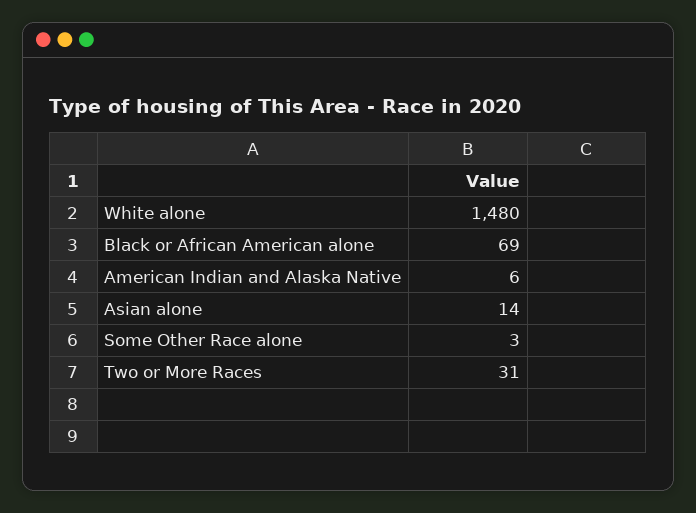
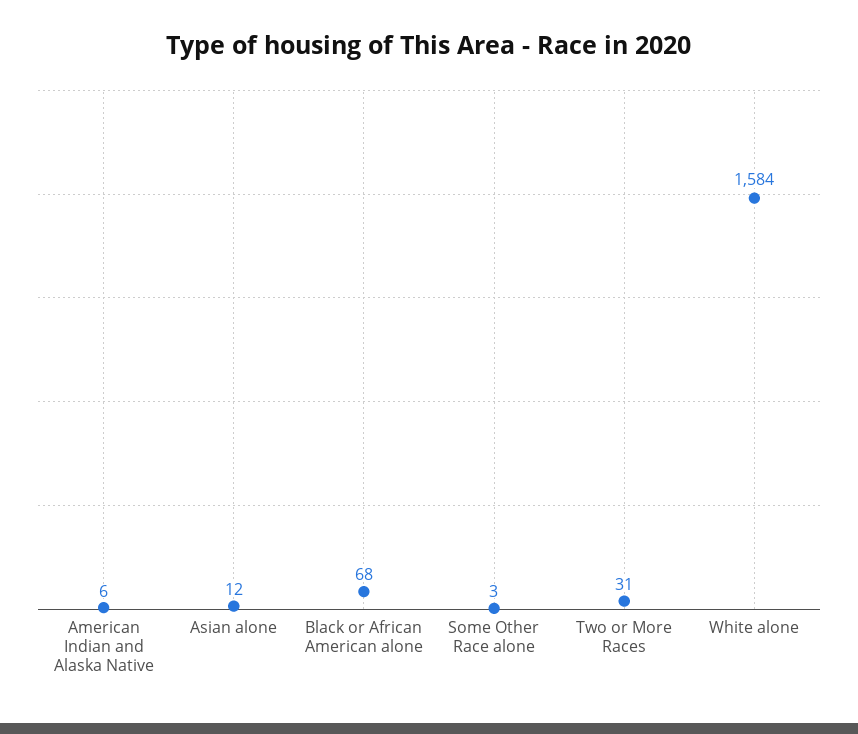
White alone: 1480 -> 1584
Black or African American alone: 69 -> 68
Asian alone: 14 -> 12

